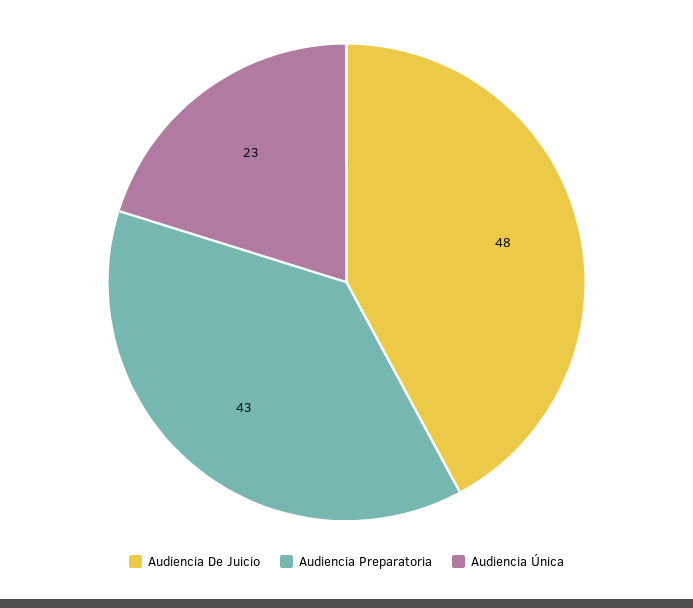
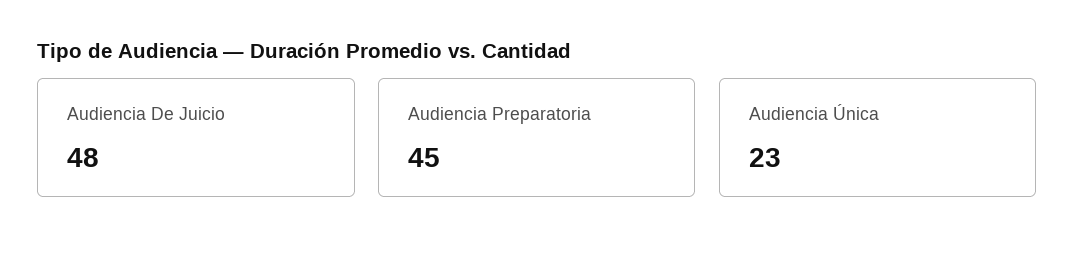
Audiencia Preparatoria: 43 -> 45

